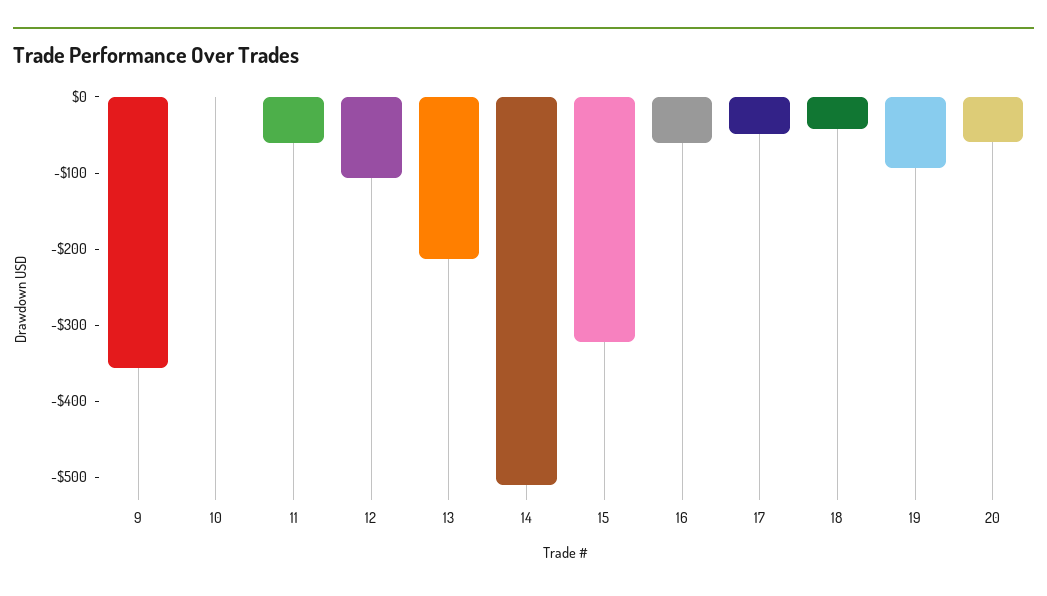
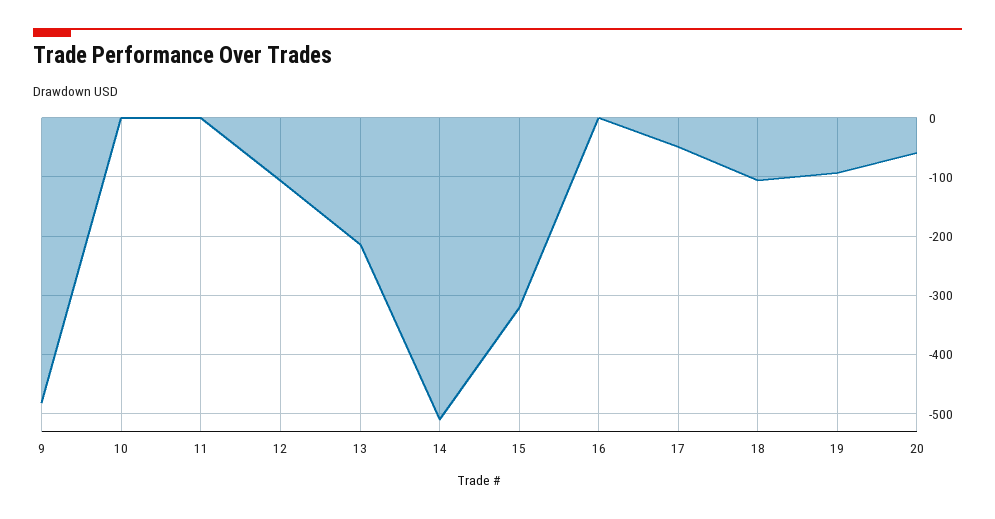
9: -360 -> -480
11: -60 -> 0
16: -60 -> 0
18: -40 -> -100

